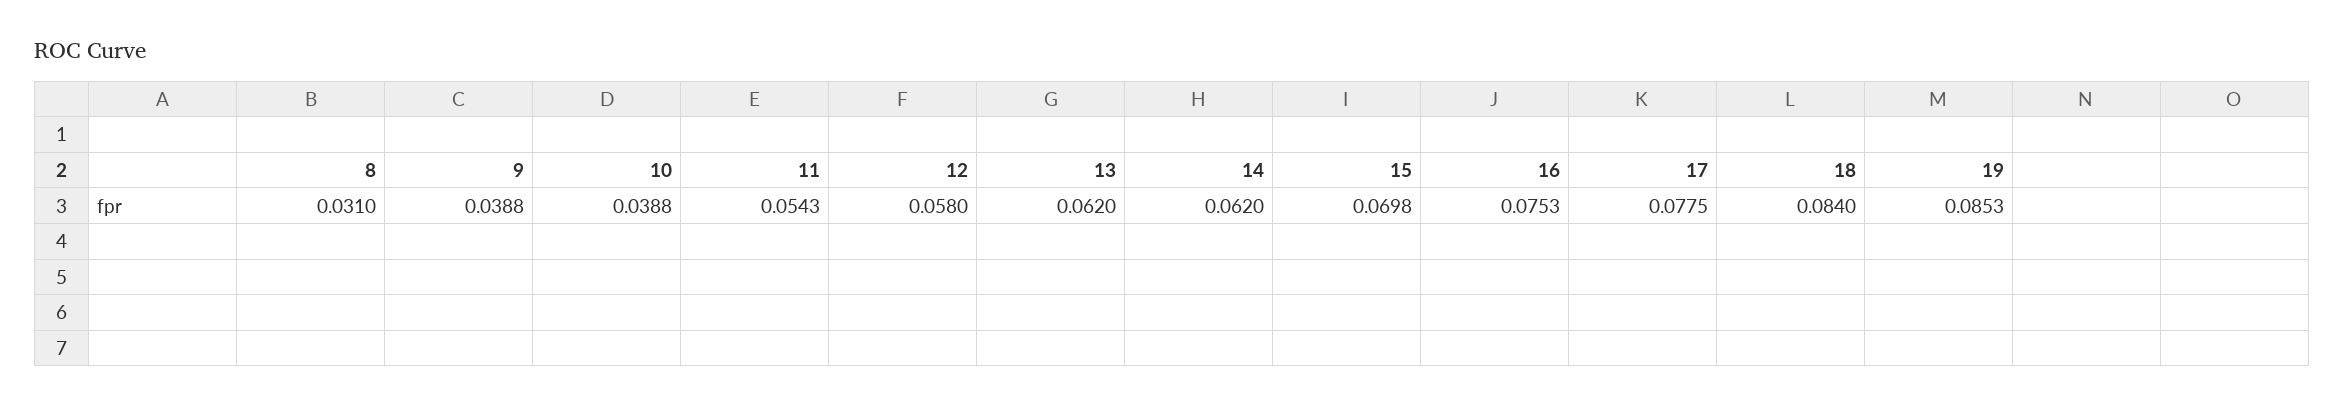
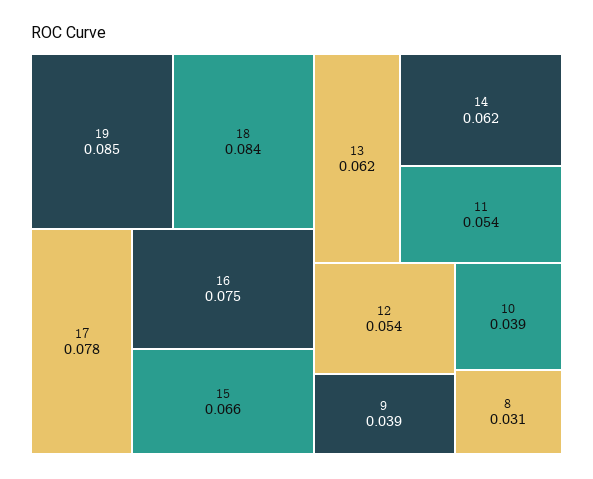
12: 0.058 -> 0.054
15: 0.0698 -> 0.066

